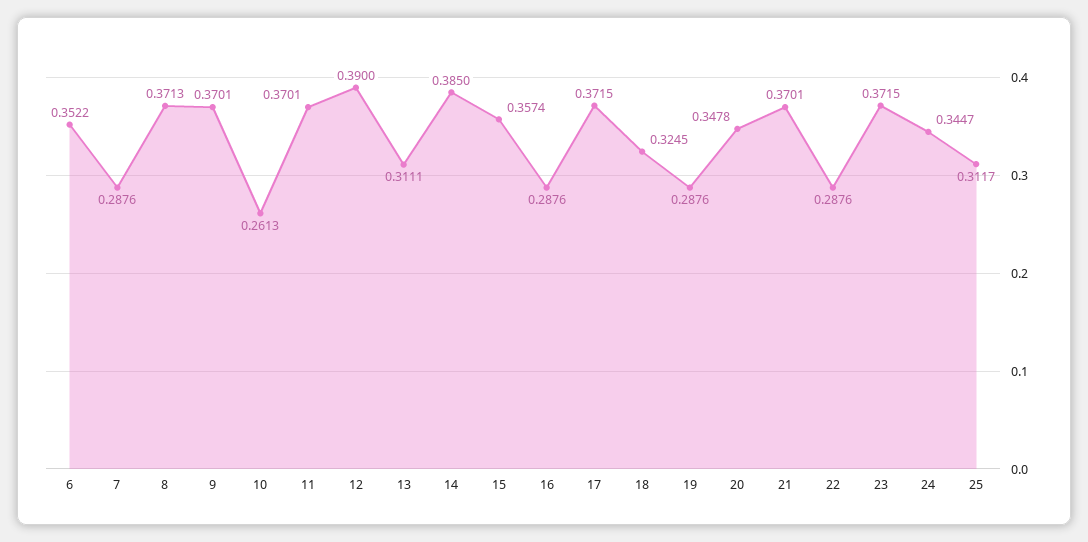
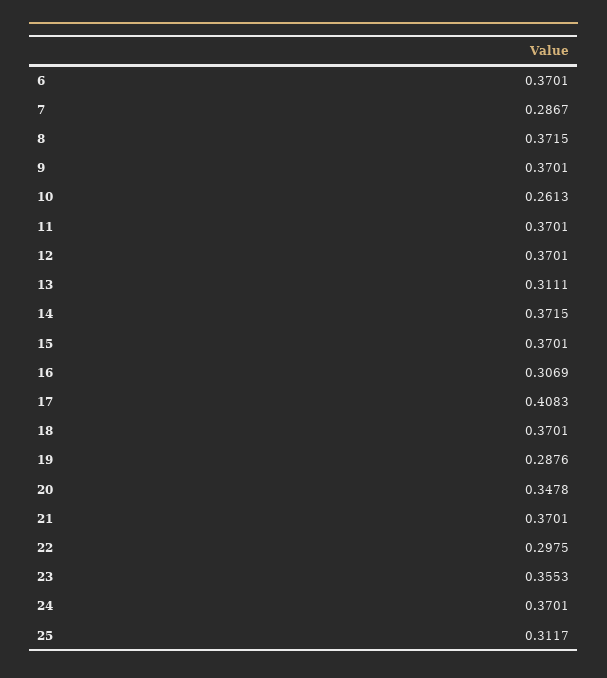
6: 0.3522 -> 0.3701
7: 0.2876 -> 0.2867
8: 0.3713 -> 0.3715
12: 0.39 -> 0.3701
14: 0.385 -> 0.3715
15: 0.3574 -> 0.3701
16: 0.2876 -> 0.3069
17: 0.3715 -> 0.4083
18: 0.3245 -> 0.3701
22: 0.2876 -> 0.2975
23: 0.3715 -> 0.3553
24: 0.3447 -> 0.3701

